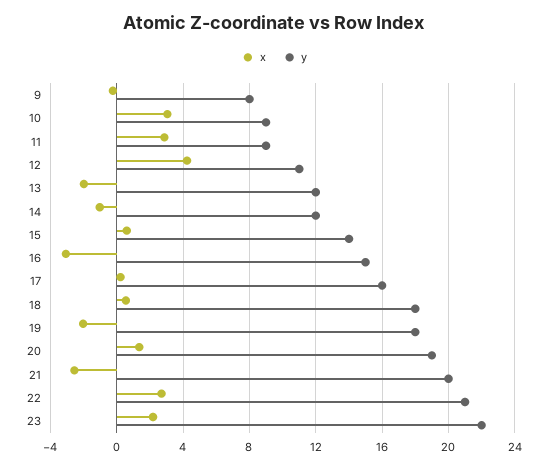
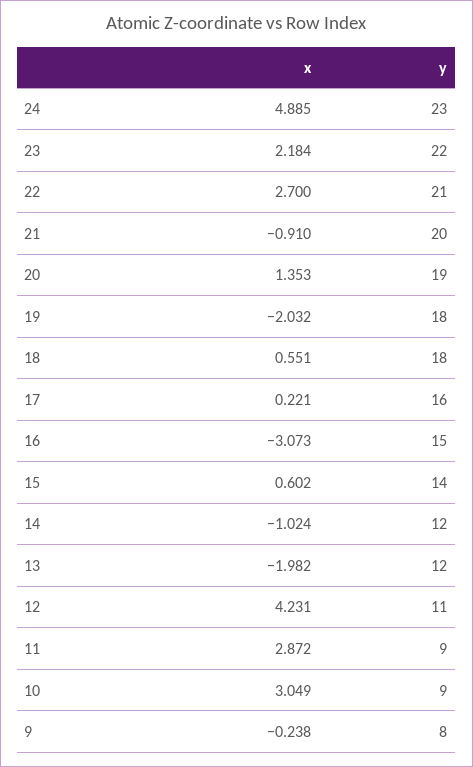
x, 21: -2.5 -> -0.91
x, 24: none -> 4.885
y, 24: none -> 23

